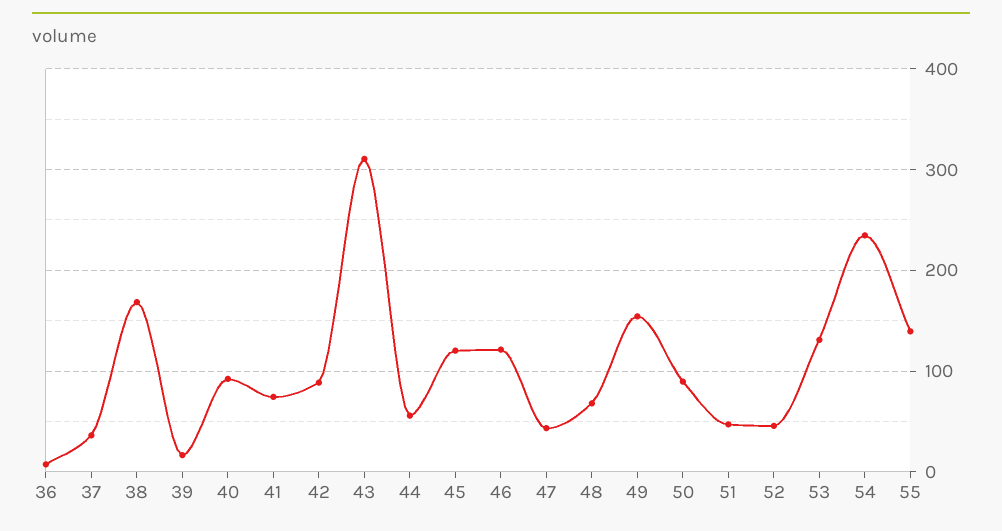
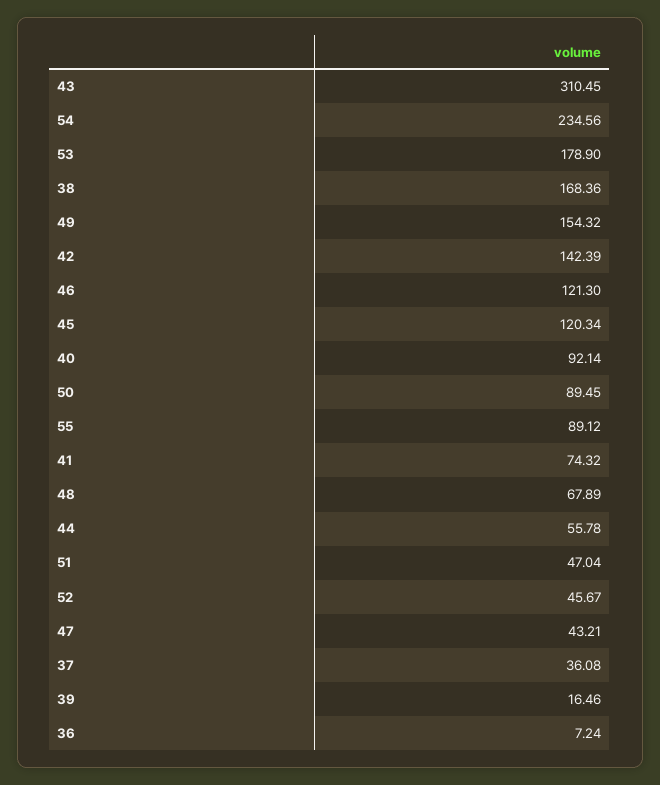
42: 90 -> 142.39
53: 130 -> 178.9
55: 140 -> 89.12

